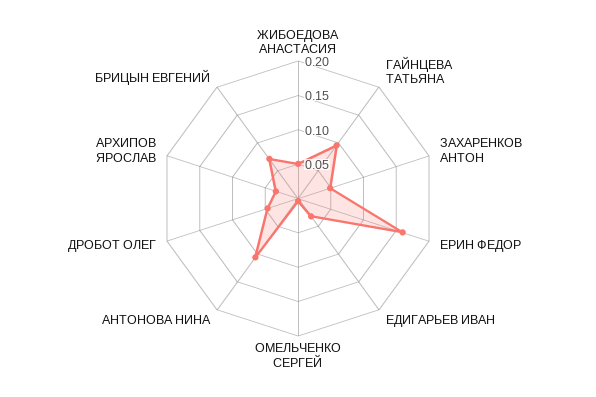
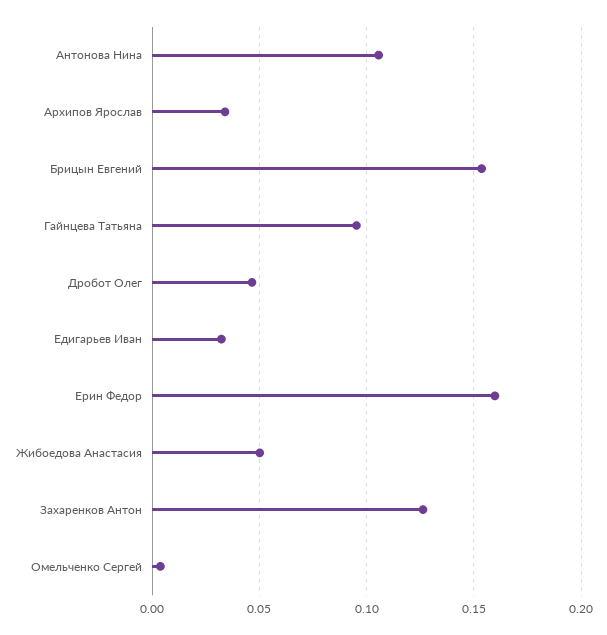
ЗАХАРЕНКОВ АНТОН: 0.05 -> 0.125
БРИЦЫН ЕВГЕНИЙ: 0.075 -> 0.155

